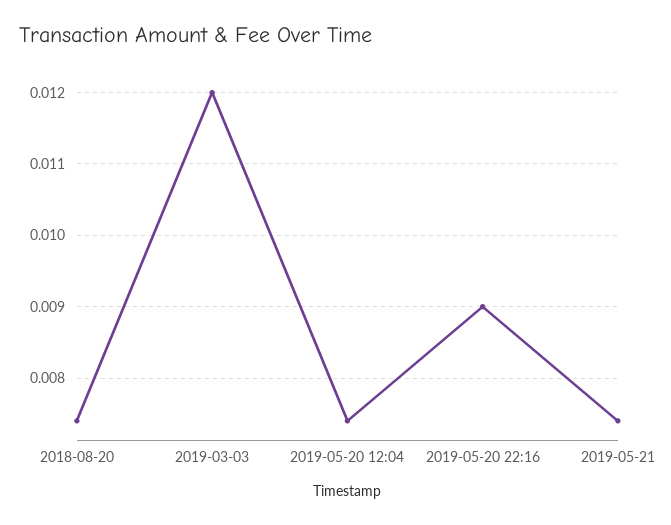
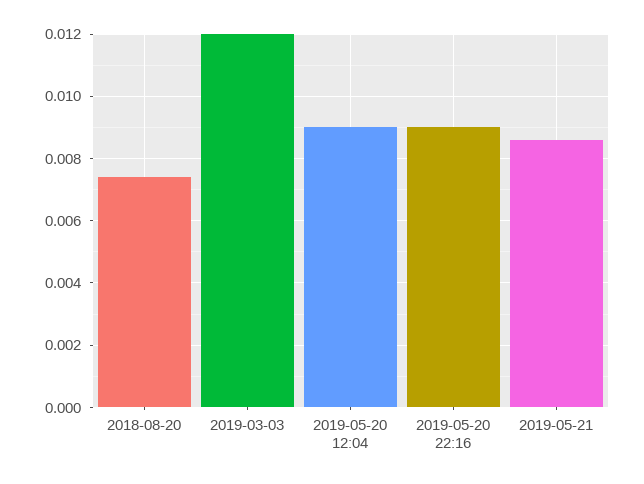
2019-05-20 12:04: 0.0074 -> 0.009
2019-05-21: 0.0074 -> 0.0085

